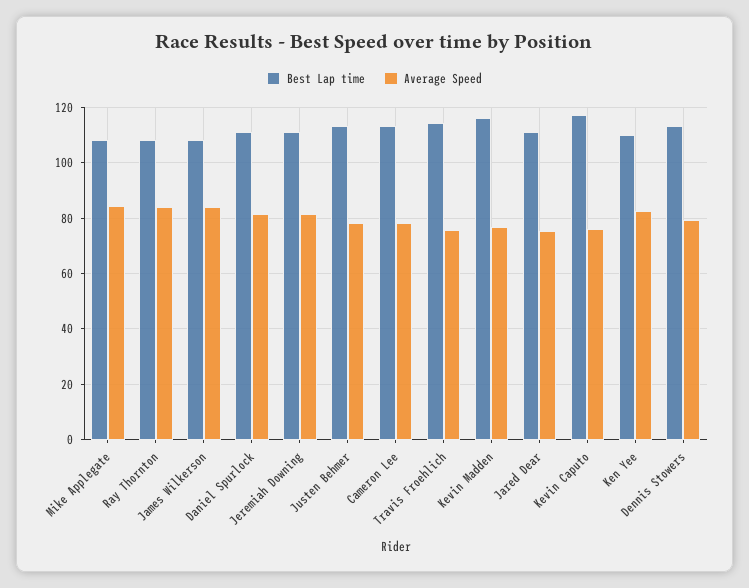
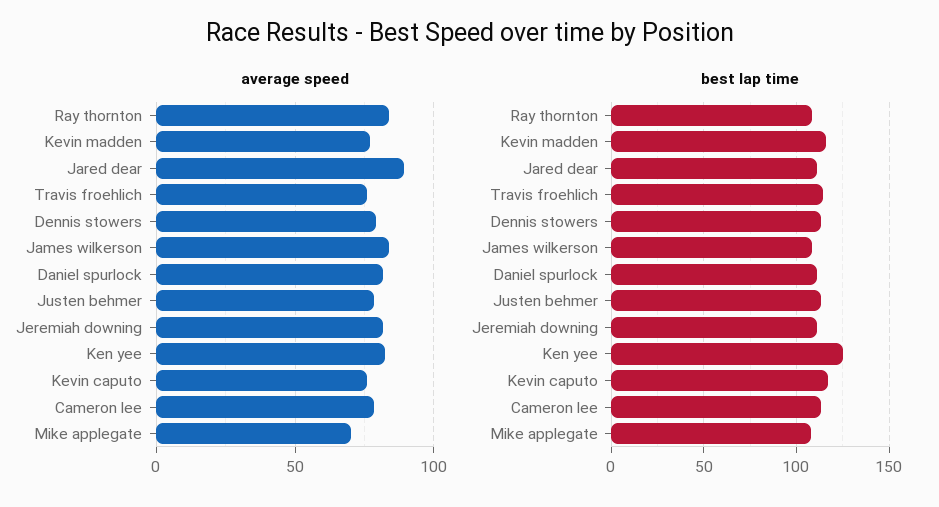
Average Speed, Mike Applegate: 85 -> 70
Average Speed, Jared Dear: 75 -> 90
Best Lap time, Ken Yee: 110 -> 125

